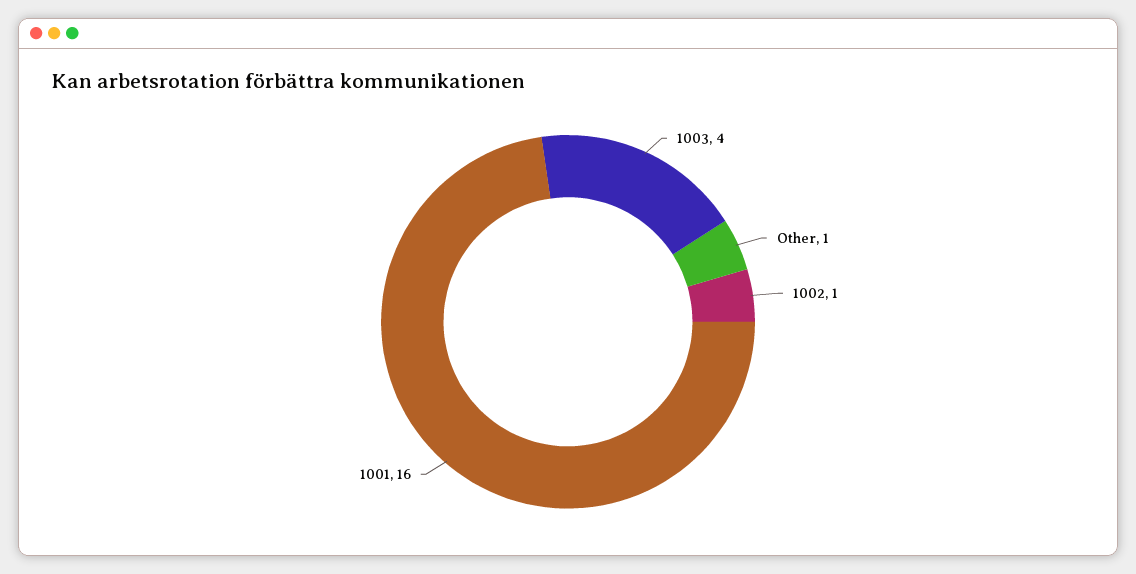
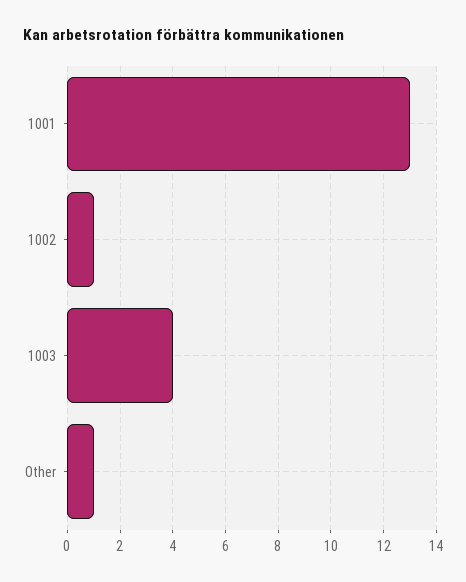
1001: 16 -> 13

